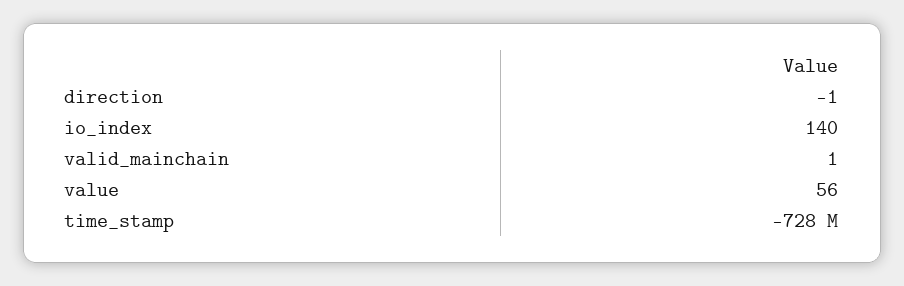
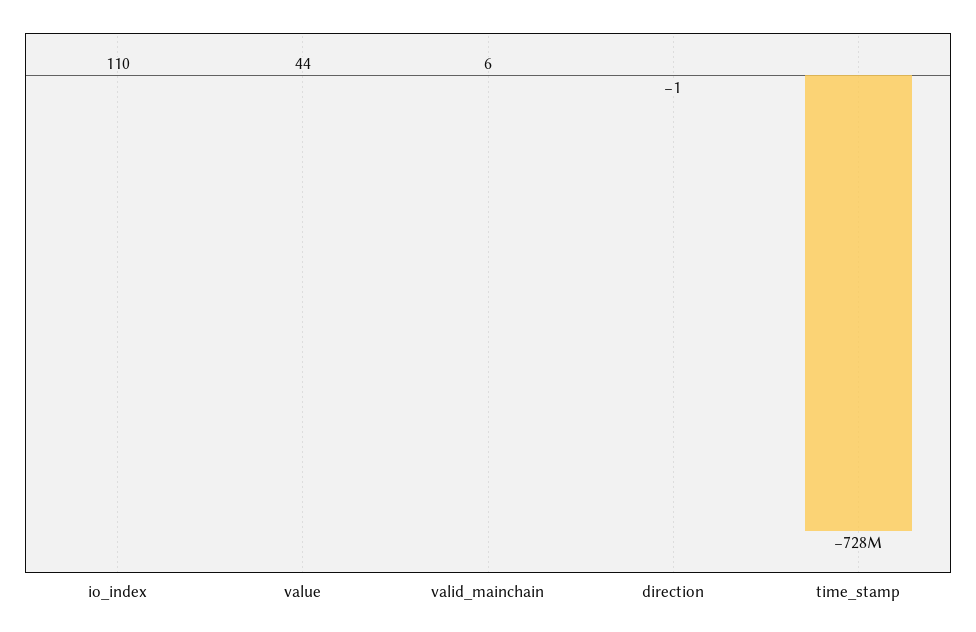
io_index: 140 -> 110
valid_mainchain: 1 -> 6
value: 56 -> 44

